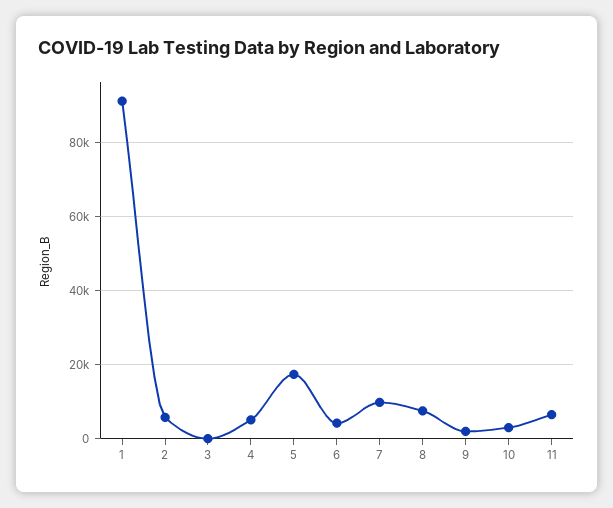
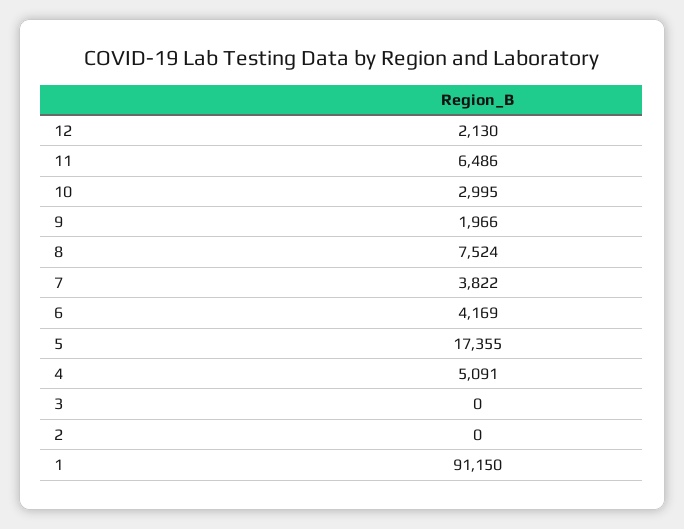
2: 6000 -> 0
7: 10000 -> 3822
12: none -> 2130

